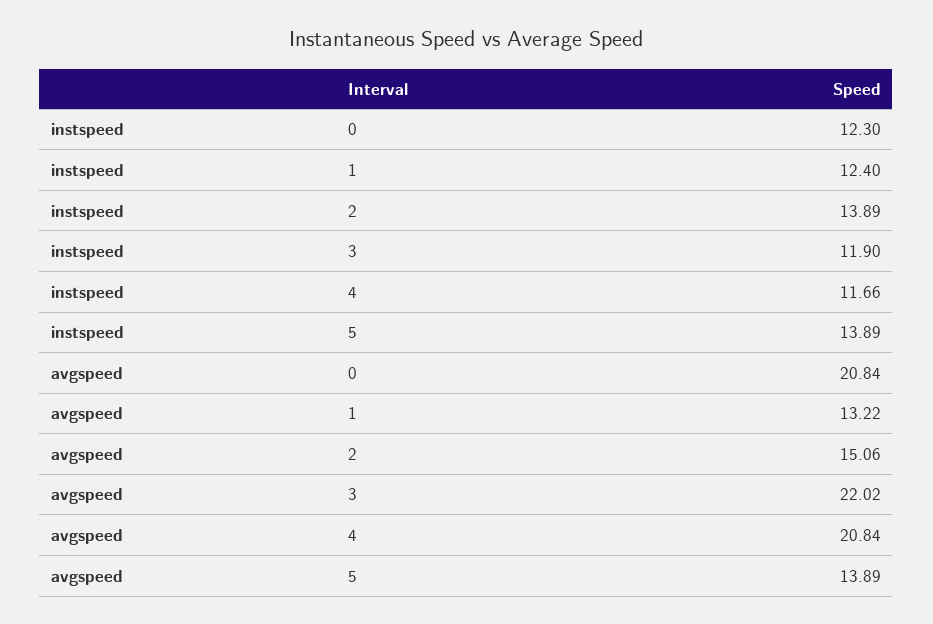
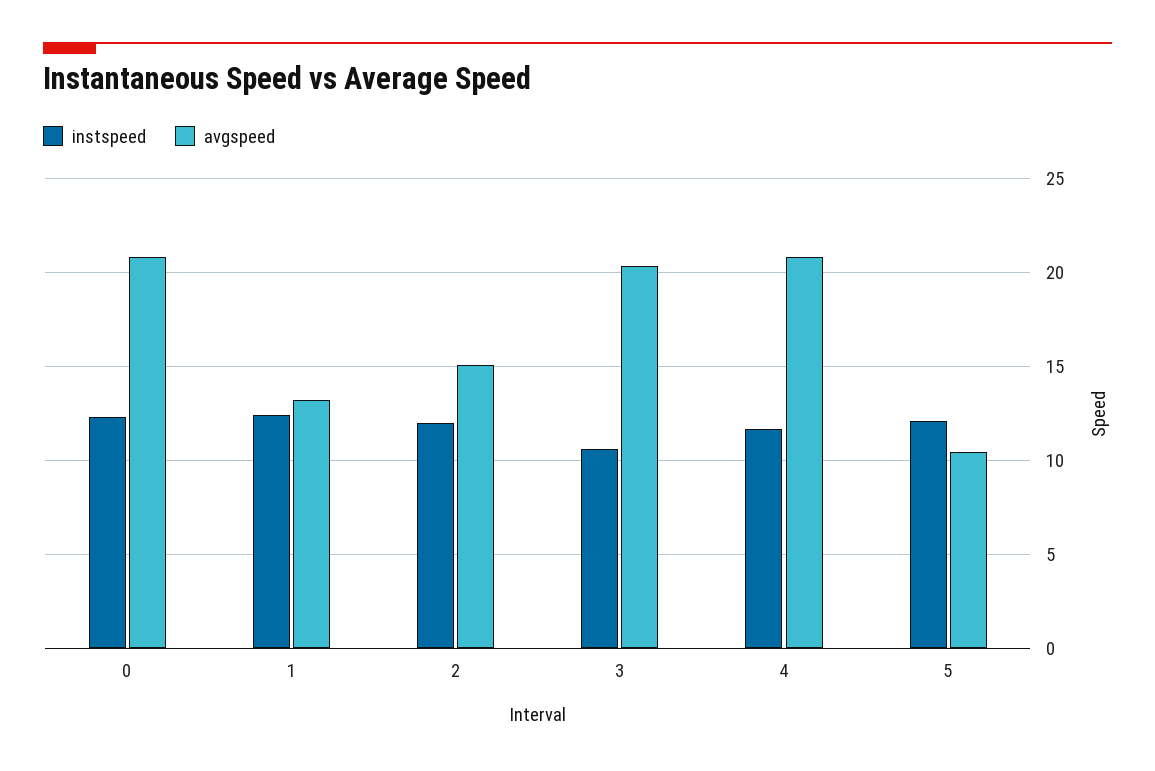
instspeed, 2: 13.89 -> 12
instspeed, 3: 11.9 -> 10.5
instspeed, 5: 13.89 -> 12
avgspeed, 3: 22.02 -> 20.5
avgspeed, 5: 13.89 -> 10.5

